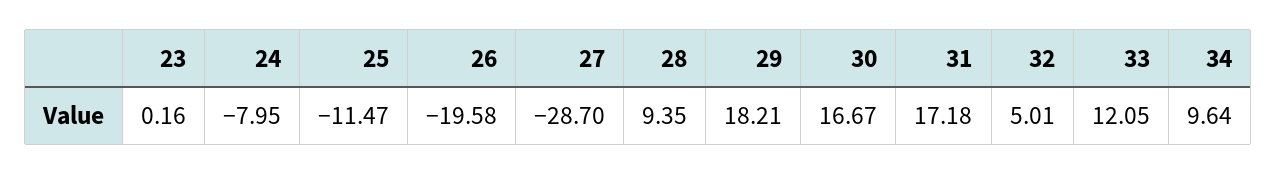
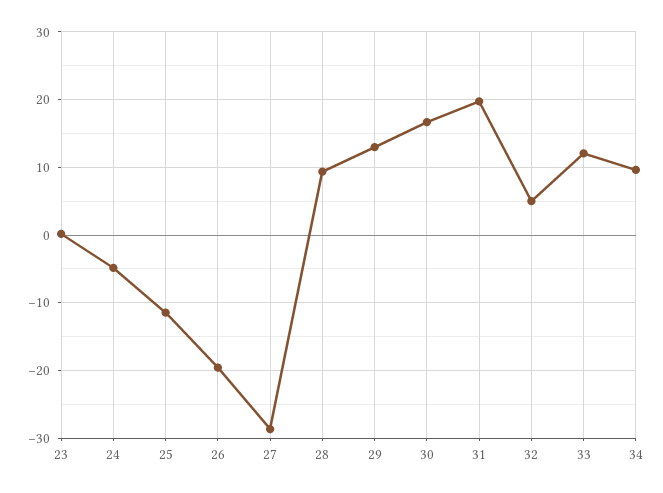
24: -7.95 -> -5
29: 18.21 -> 13
31: 17.18 -> 20

